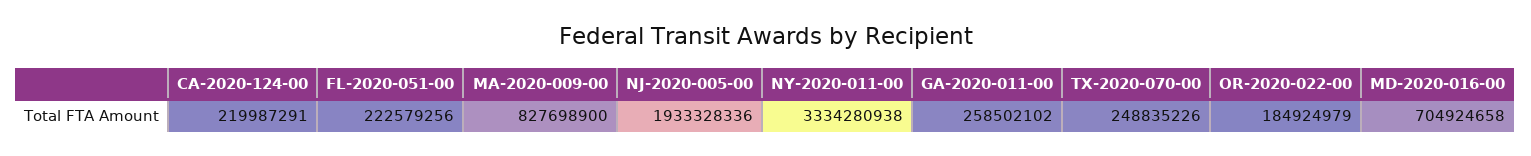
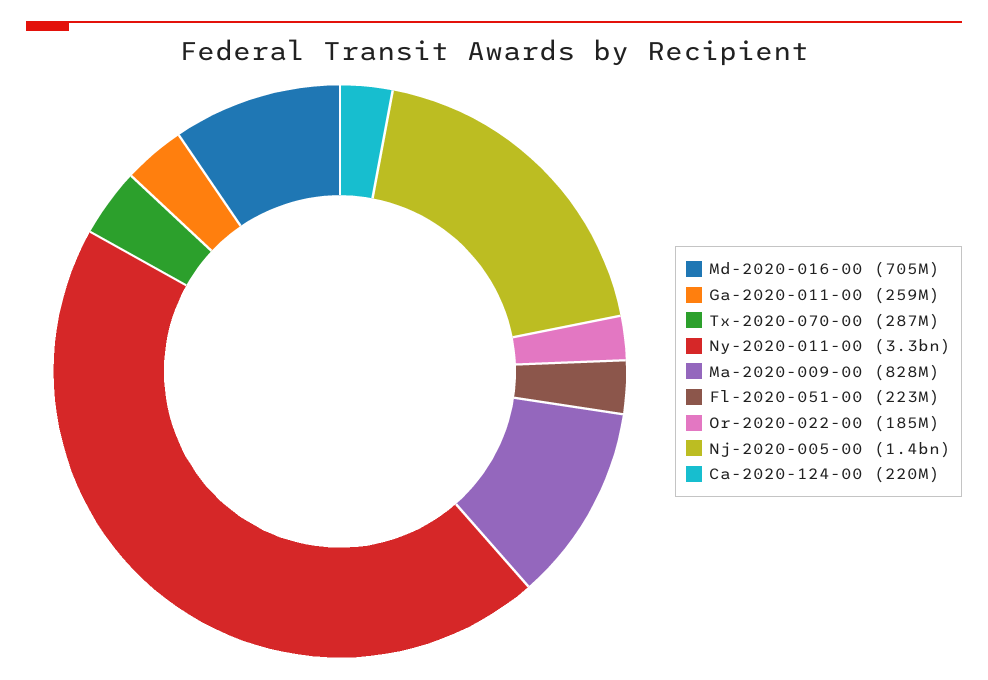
NJ-2020-005-00: 1933328336 -> 1400000000
TX-2020-070-00: 248835226 -> 287000000

